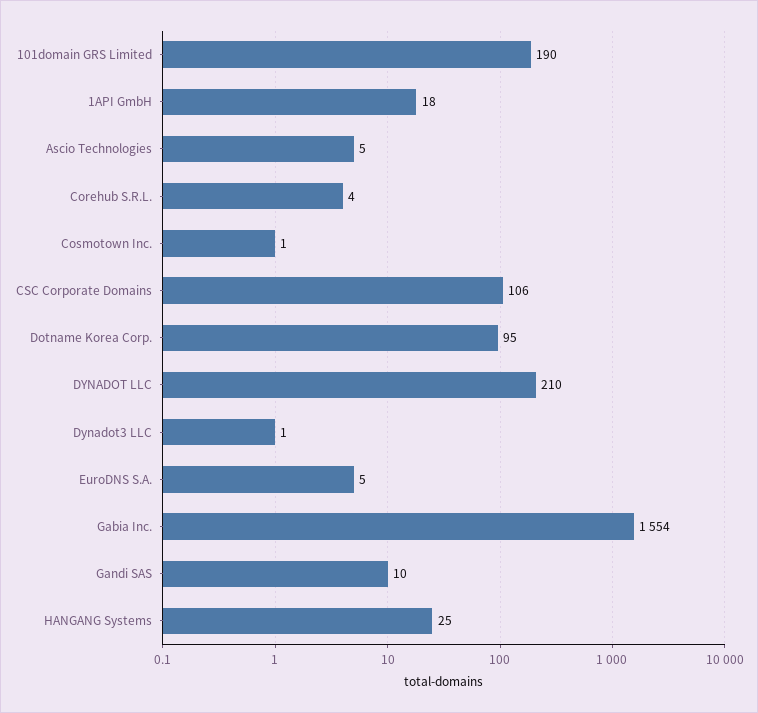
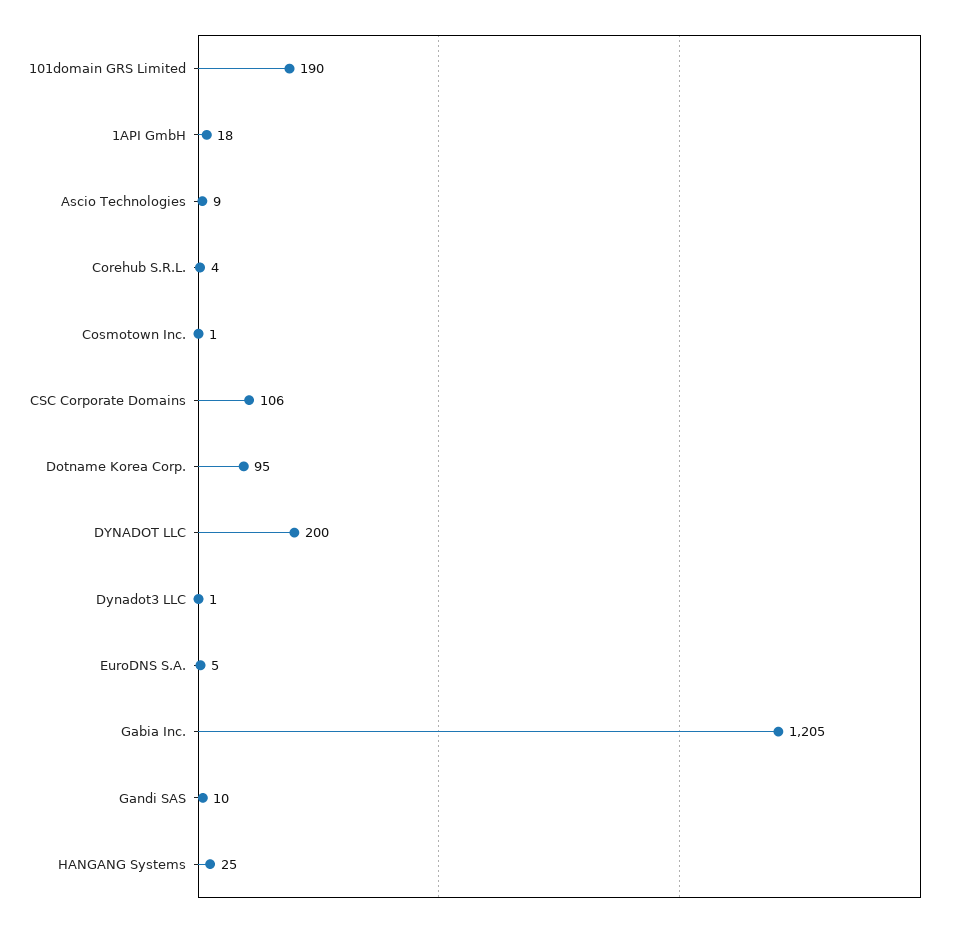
Ascio Technologies: 5 -> 9
DYNADOT LLC: 210 -> 200
Gabia Inc.: 1554 -> 1205

